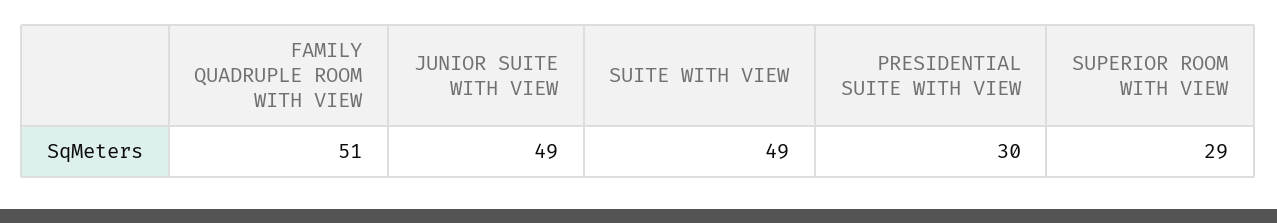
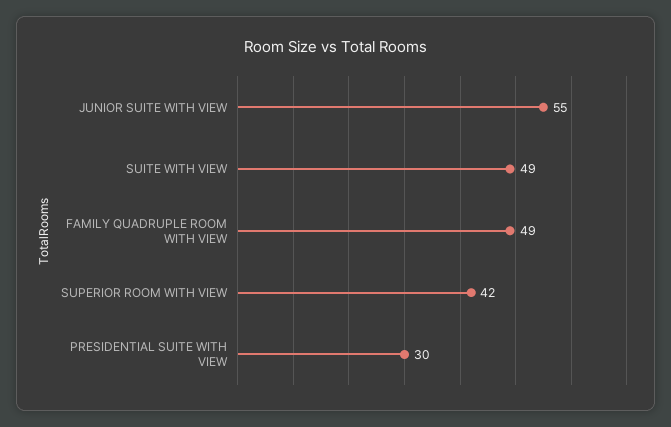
FAMILY QUADRUPLE ROOM WITH VIEW: 51 -> 49
JUNIOR SUITE WITH VIEW: 49 -> 55
SUPERIOR ROOM WITH VIEW: 29 -> 42

